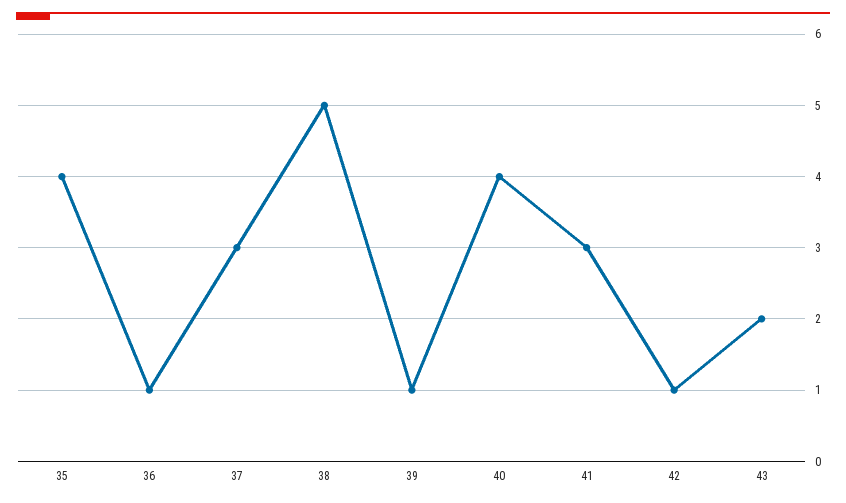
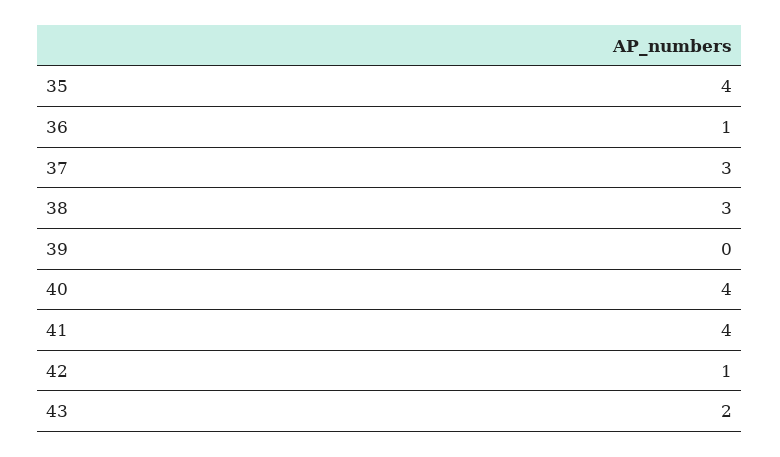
38: 5 -> 3
39: 1 -> 0
41: 3 -> 4

